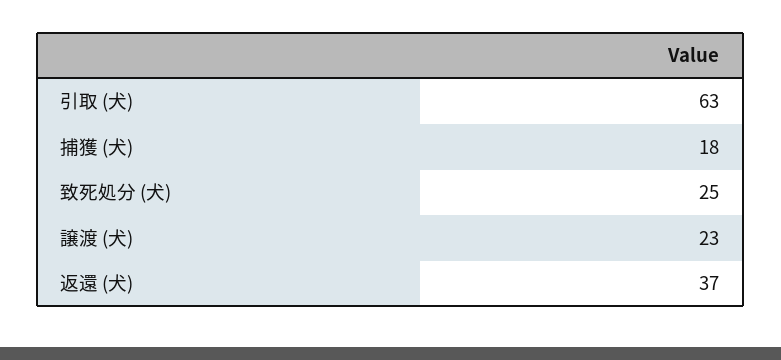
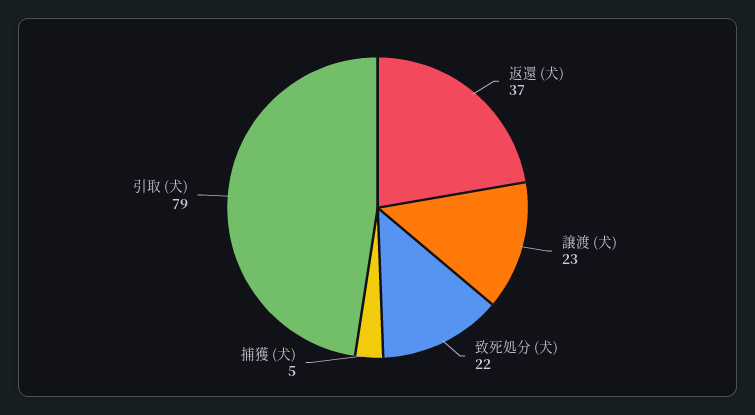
引取 (犬): 63 -> 79
捕獲 (犬): 18 -> 5
致死処分 (犬): 25 -> 22

